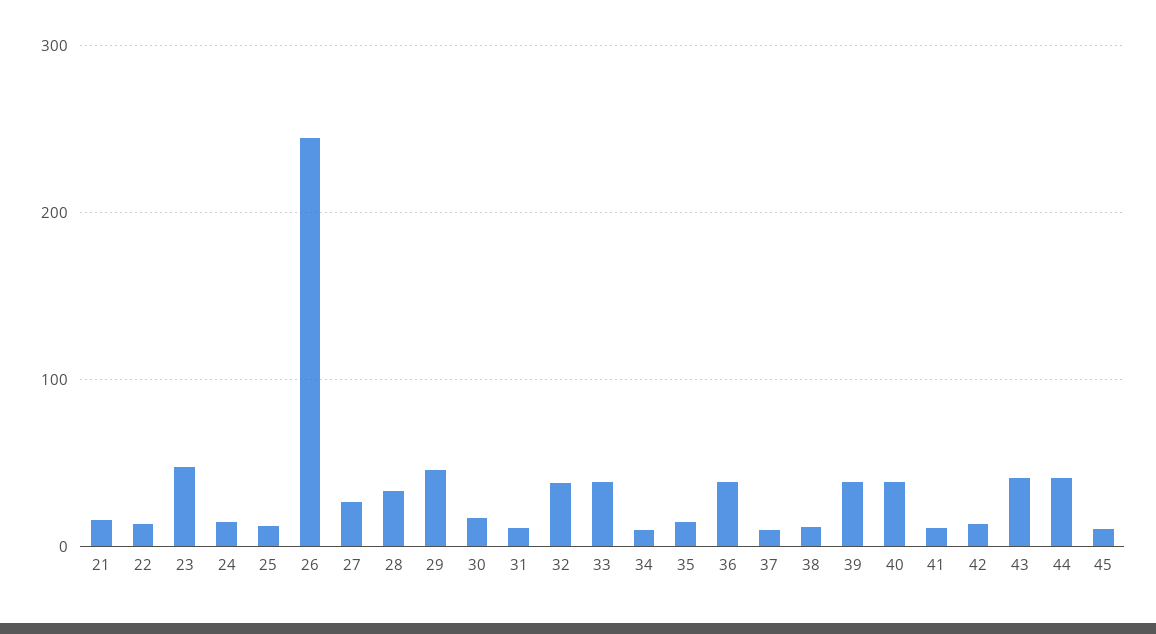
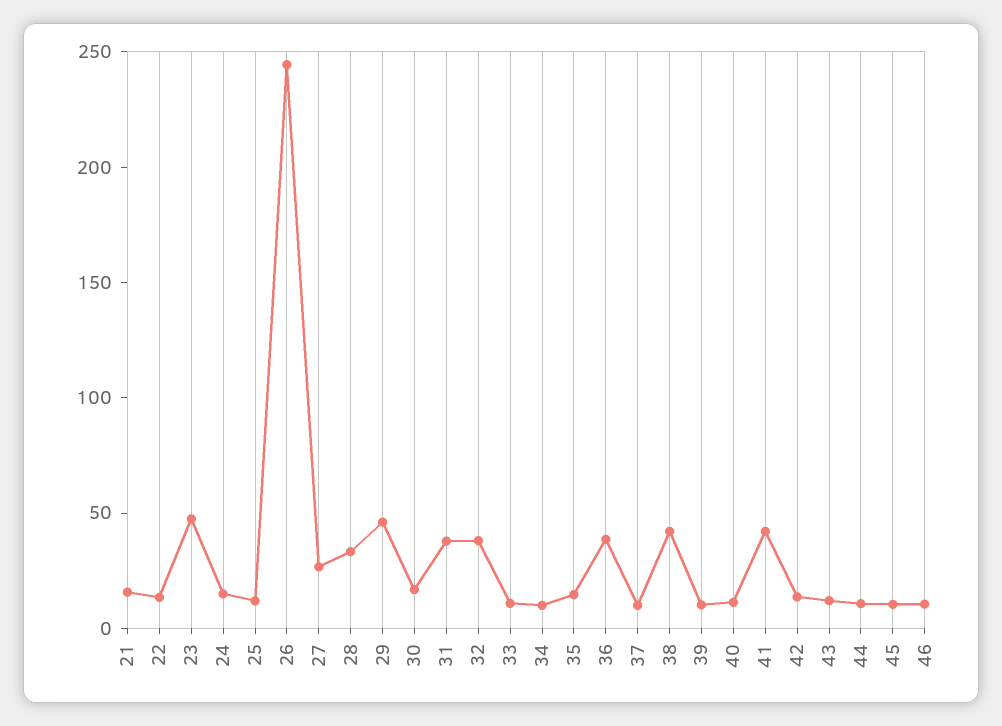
31: 10 -> 40
33: 40 -> 10
38: 10 -> 40
39: 40 -> 10
40: 40 -> 10
41: 10 -> 40
43: 40 -> 10
44: 40 -> 10
46: none -> 10

